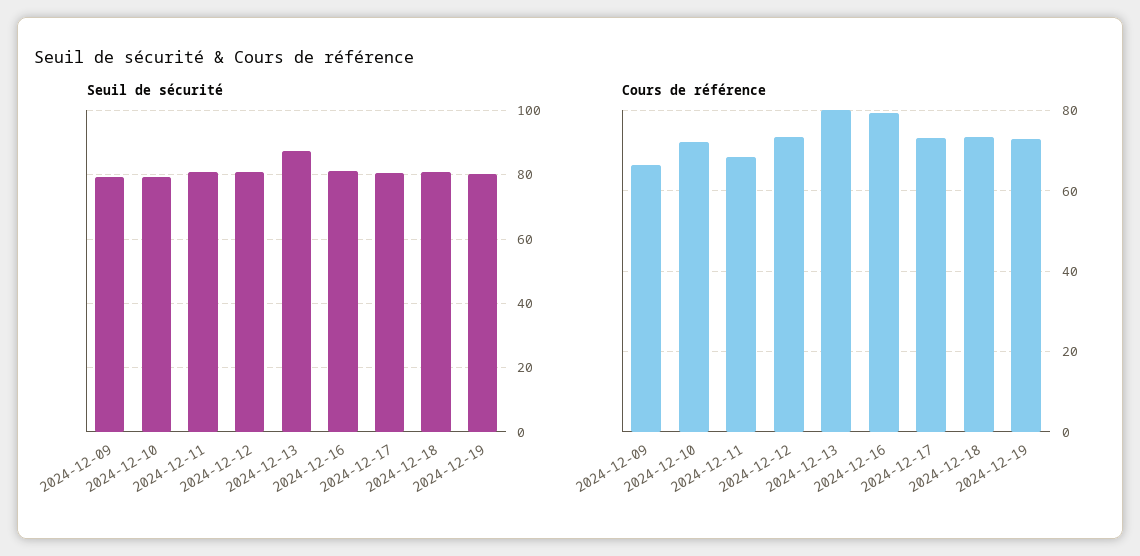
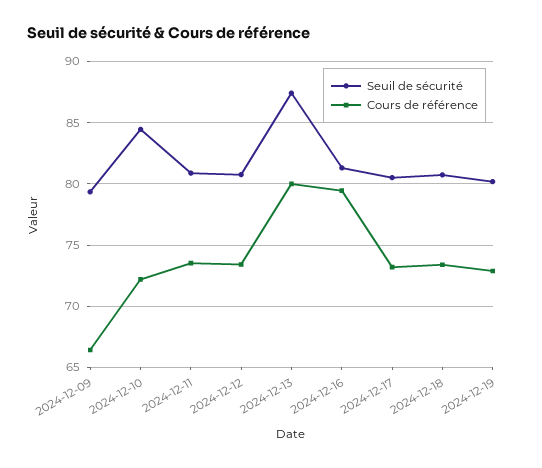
Seuil de sécurité, 2024-12-10: 80 -> 84.5
Cours de référence, 2024-12-11: 68 -> 73.5

